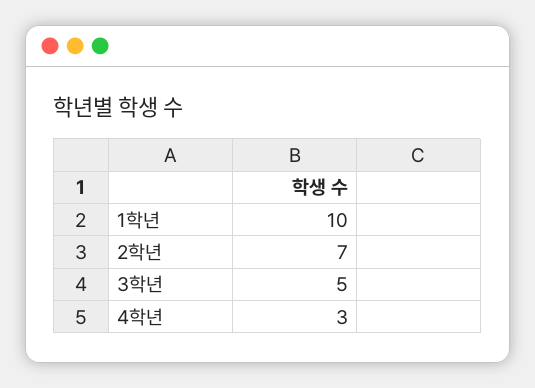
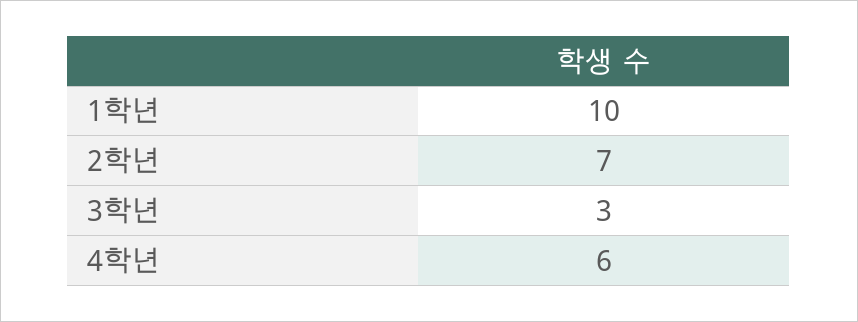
3학년: 5 -> 3
4학년: 3 -> 6

